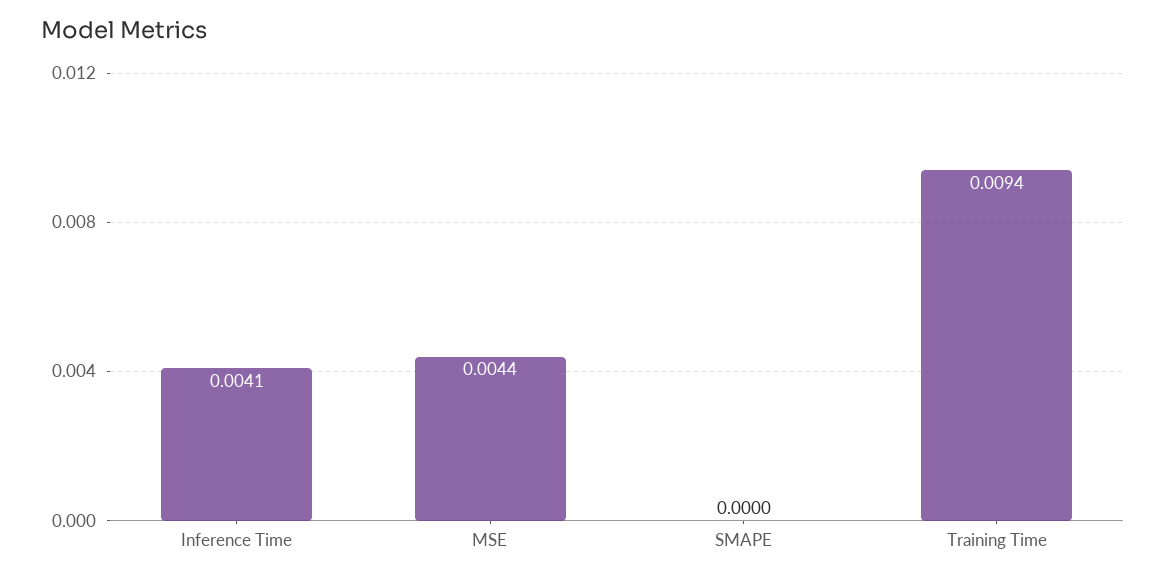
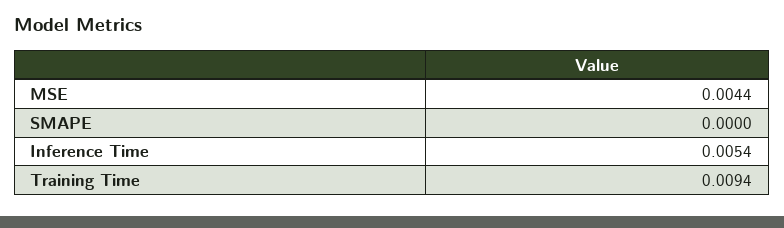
Inference Time: 0.0041 -> 0.0054

